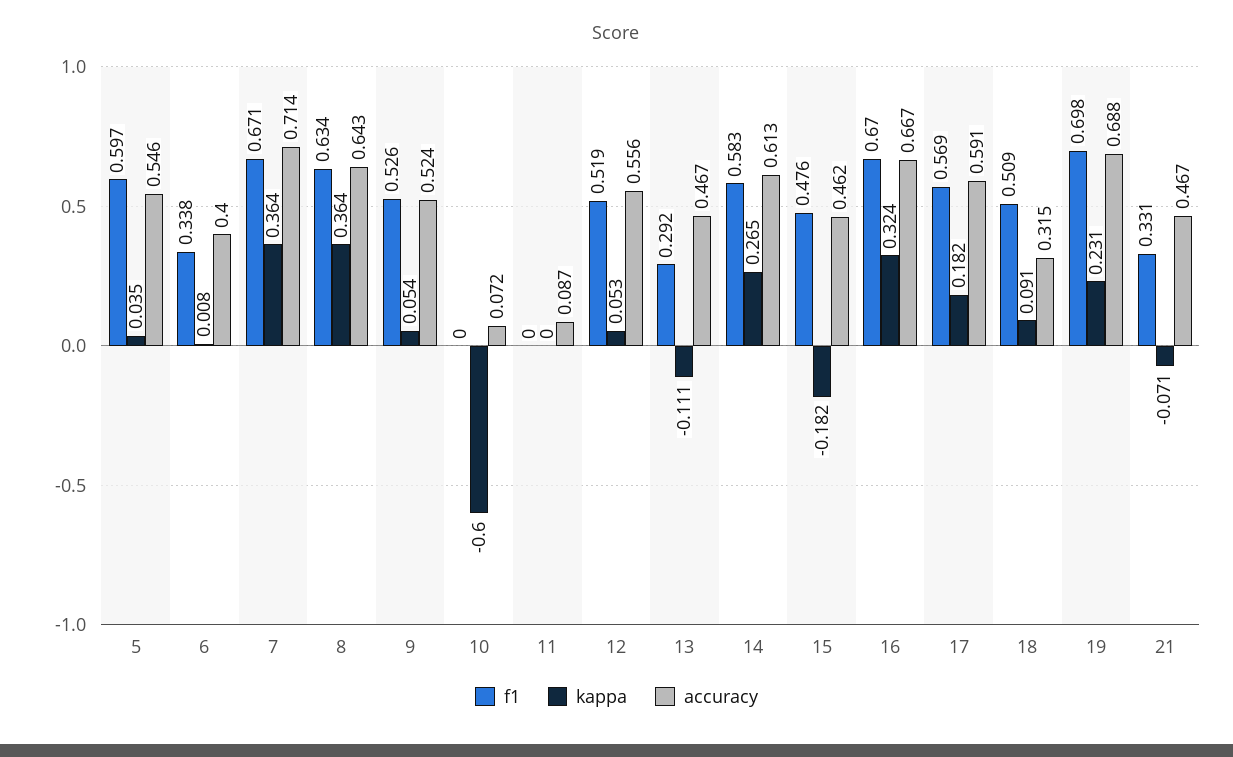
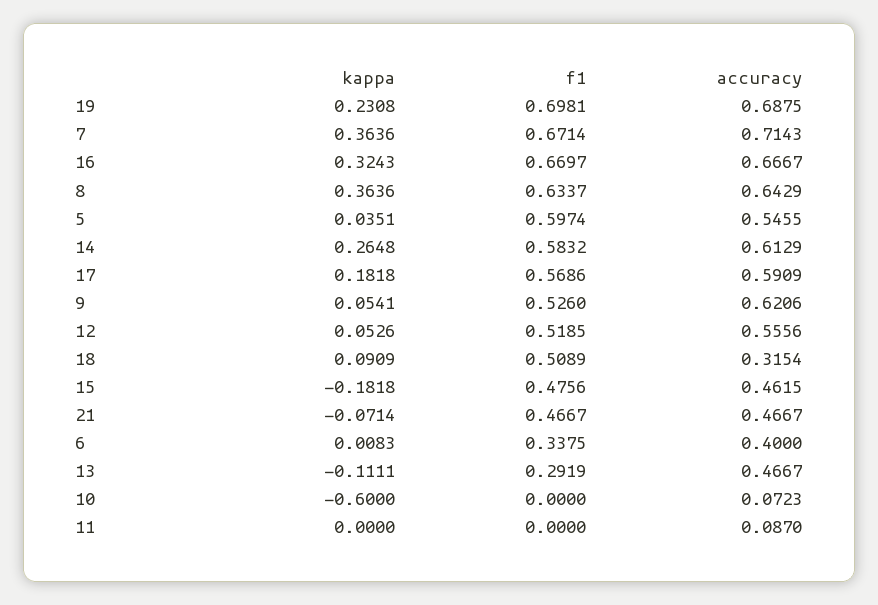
accuracy, 9: 0.524 -> 0.6206
f1, 21: 0.331 -> 0.4667

